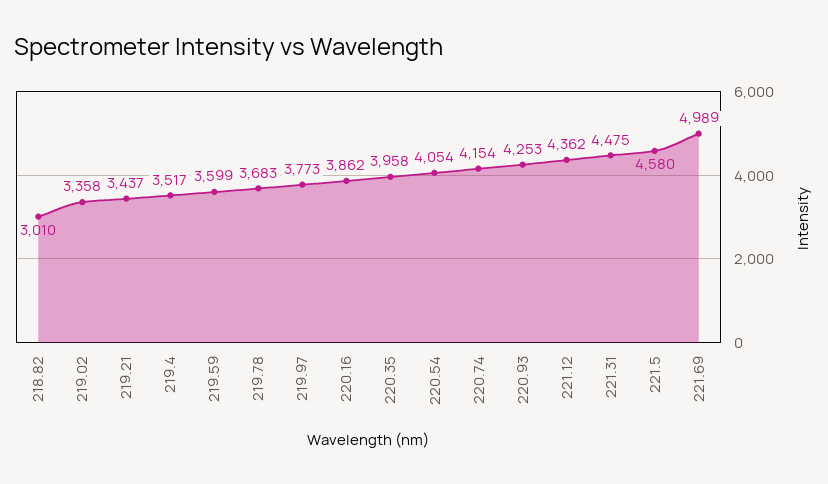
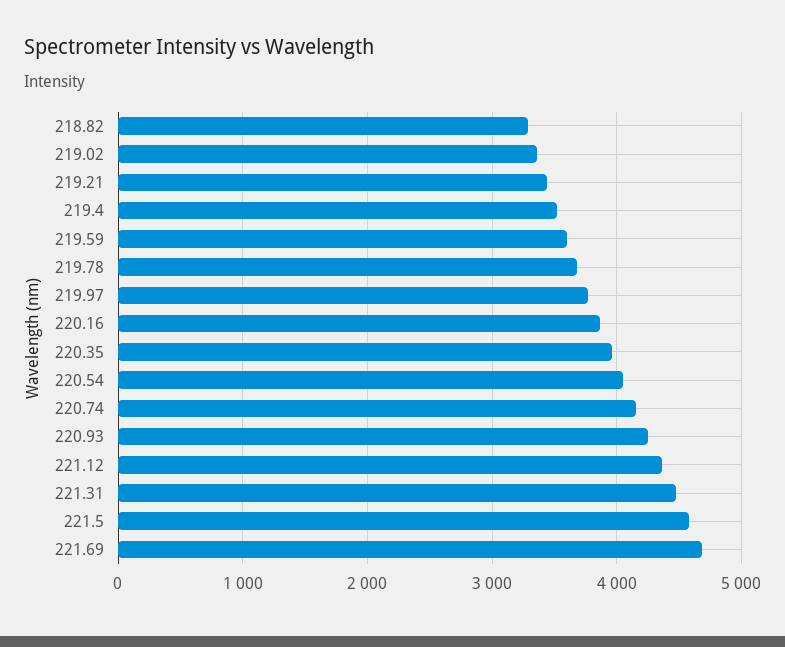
218.82: 3010 -> 3300
221.69: 4989 -> 4700

